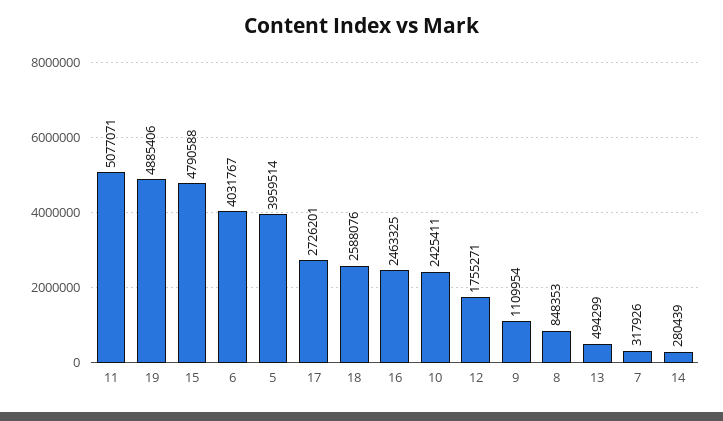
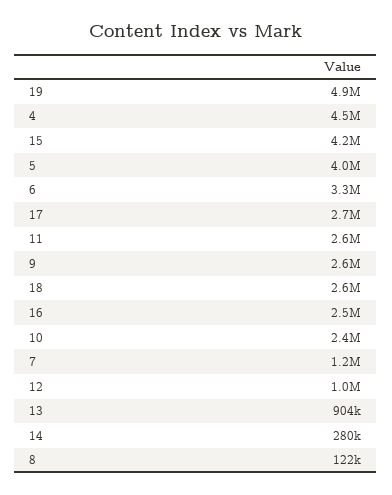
11: 5077071 -> 2600000
15: 4790588 -> 4200000
6: 4031767 -> 3300000
12: 1755271 -> 1000000
9: 1109954 -> 2600000
8: 848353 -> 122000
13: 494299 -> 904000
7: 317926 -> 1200000
4: none -> 4500000

